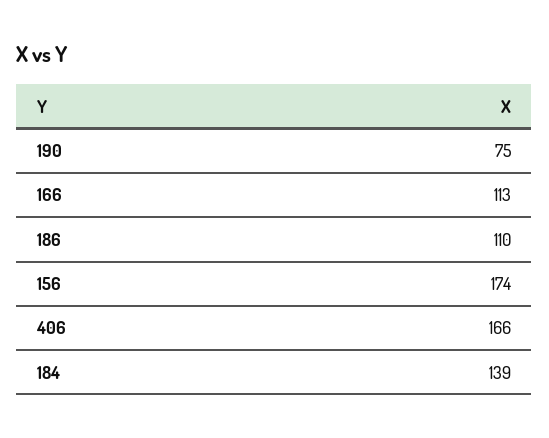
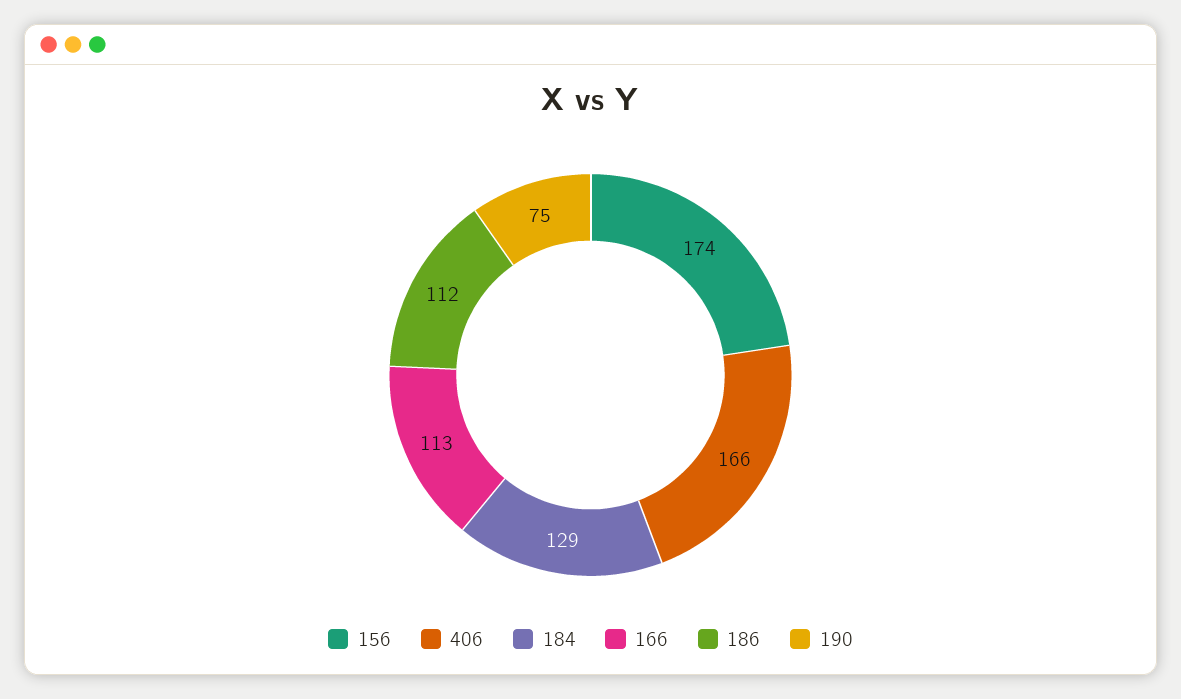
186: 110 -> 112
184: 139 -> 129

